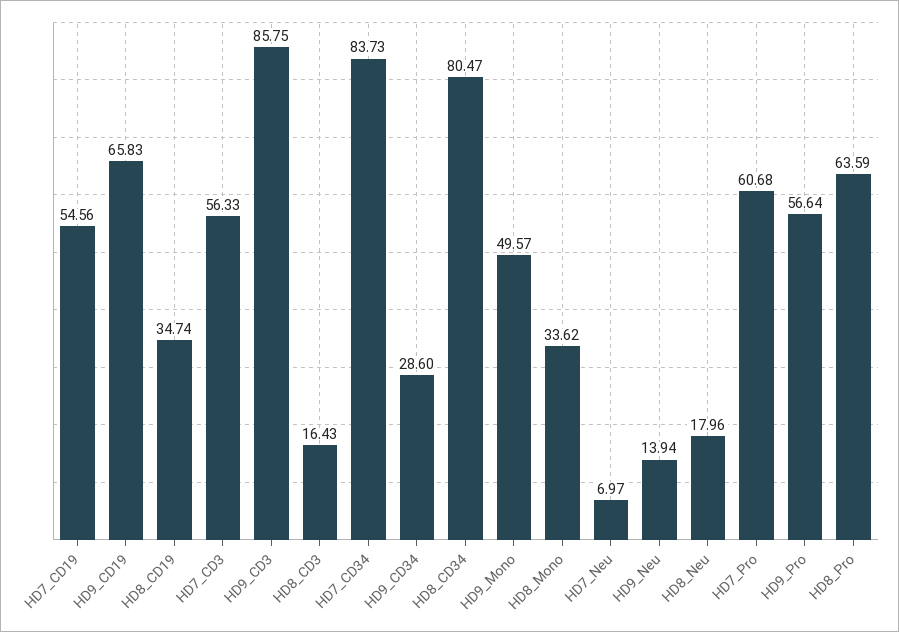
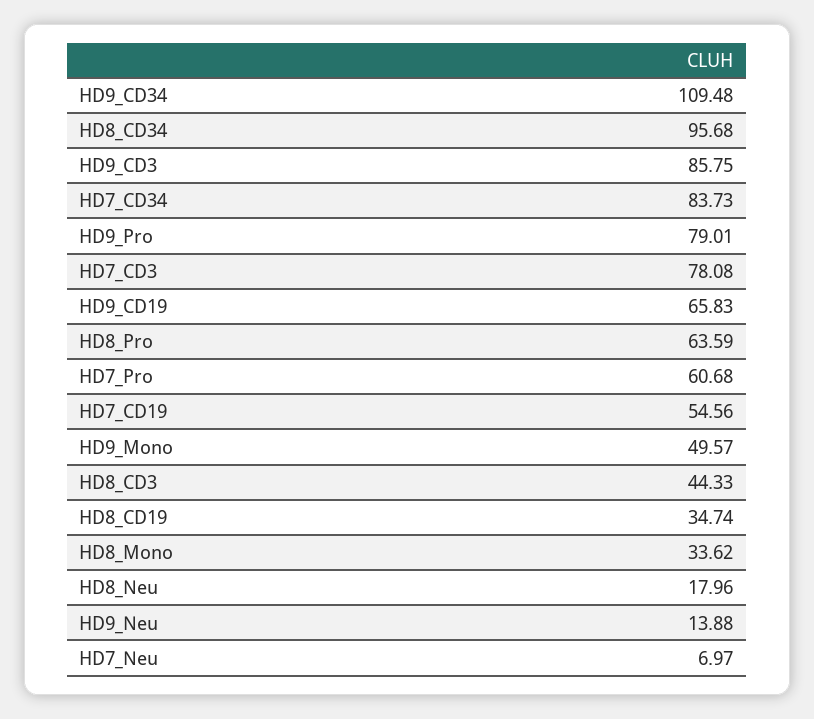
HD7_CD3: 56.33 -> 78.08
HD8_CD3: 16.43 -> 44.33
HD9_CD34: 28.6 -> 109.48
HD8_CD34: 80.47 -> 95.68
HD9_Neu: 13.94 -> 13.88
HD9_Pro: 56.64 -> 79.01

